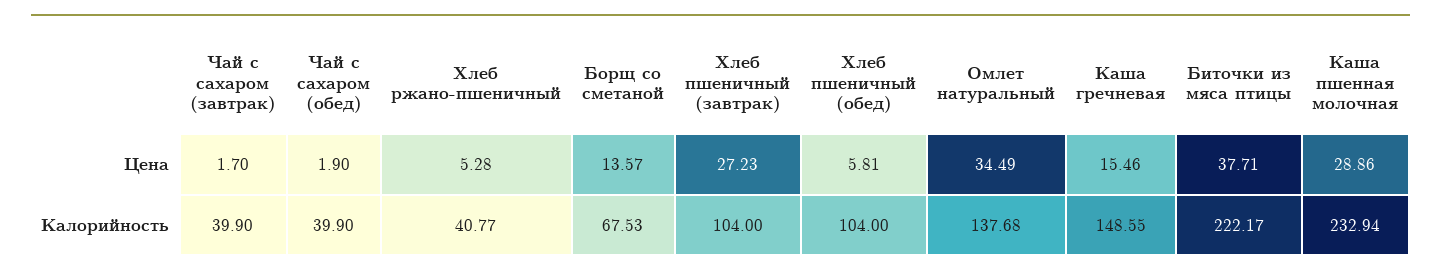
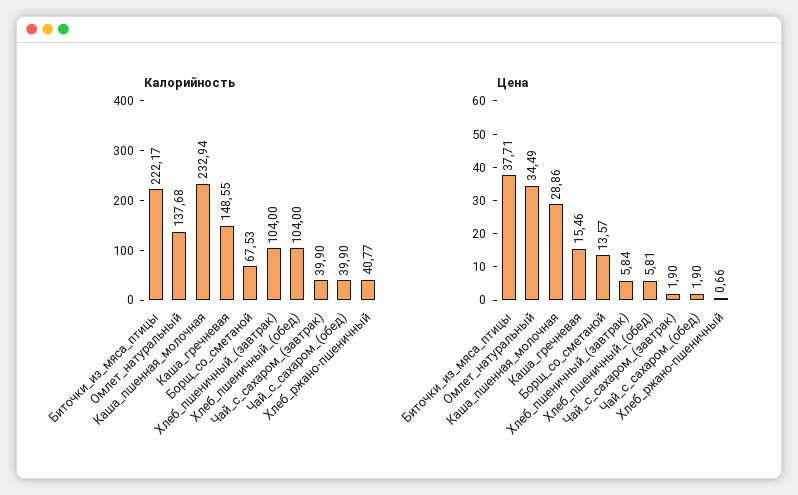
Цена, Чай с сахаром (завтрак): 1.7 -> 1.9
Цена, Хлеб ржано-пшеничный: 5.28 -> 0.66
Цена, Хлеб пшеничный (завтрак): 27.23 -> 5.84

